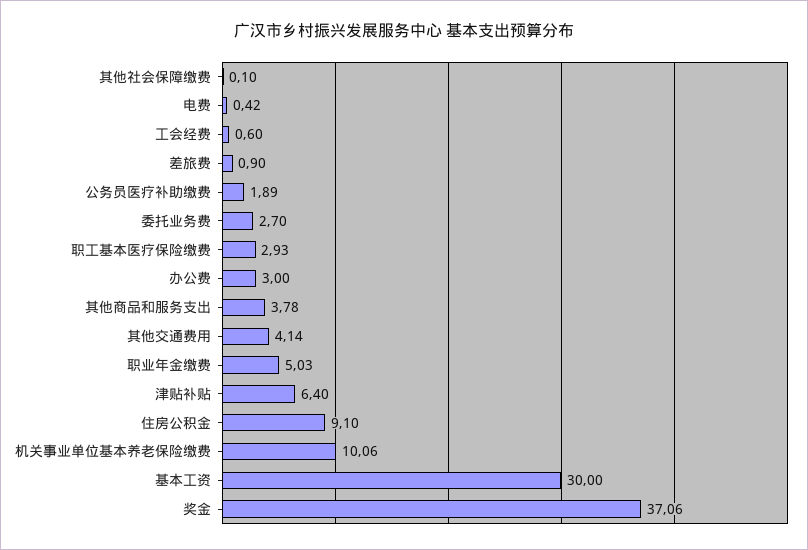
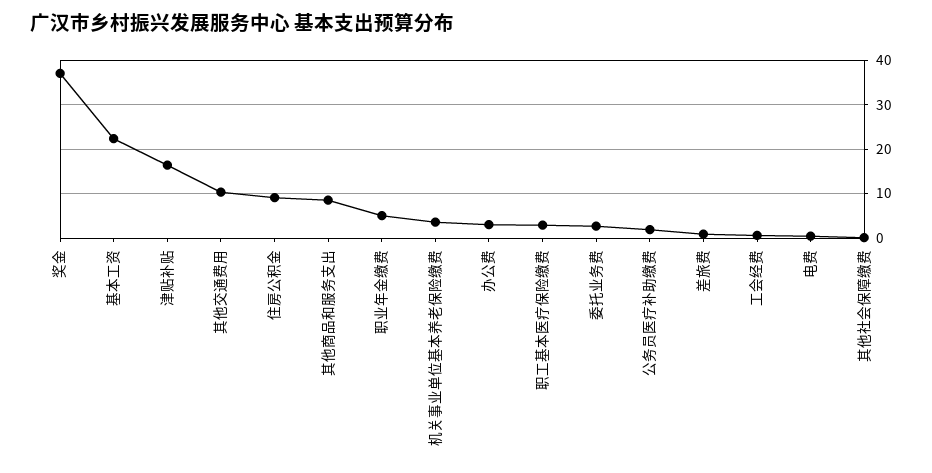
其他商品和服务支出: 3.78 -> 8
其他交通费用: 4.14 -> 10
津贴补贴: 6.4 -> 16
机关事业单位基本养老保险缴费: 10.06 -> 4
基本工资: 30 -> 22

